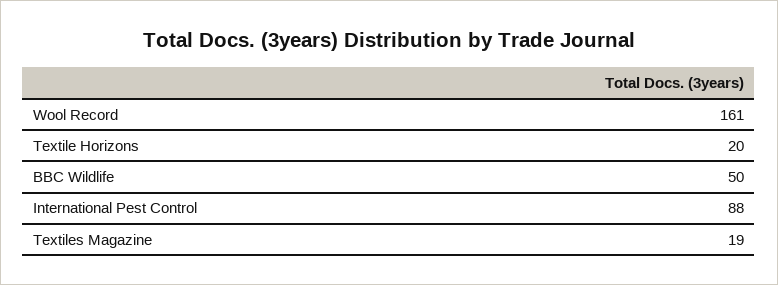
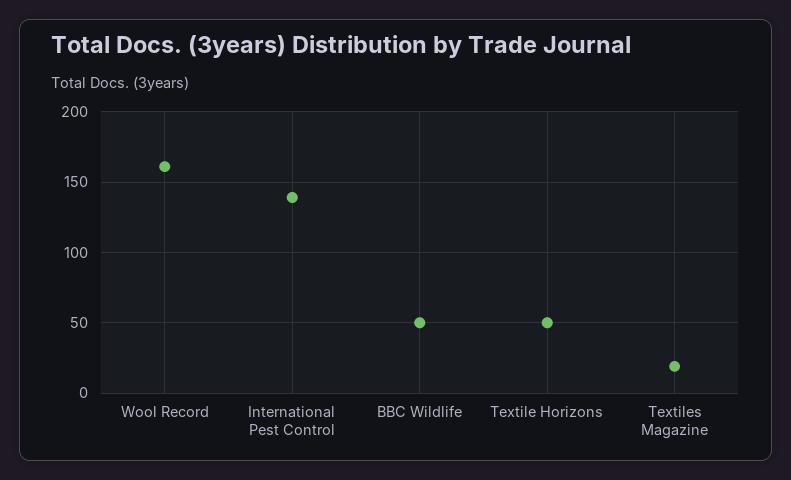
Textile Horizons: 20 -> 50
International Pest Control: 88 -> 140

